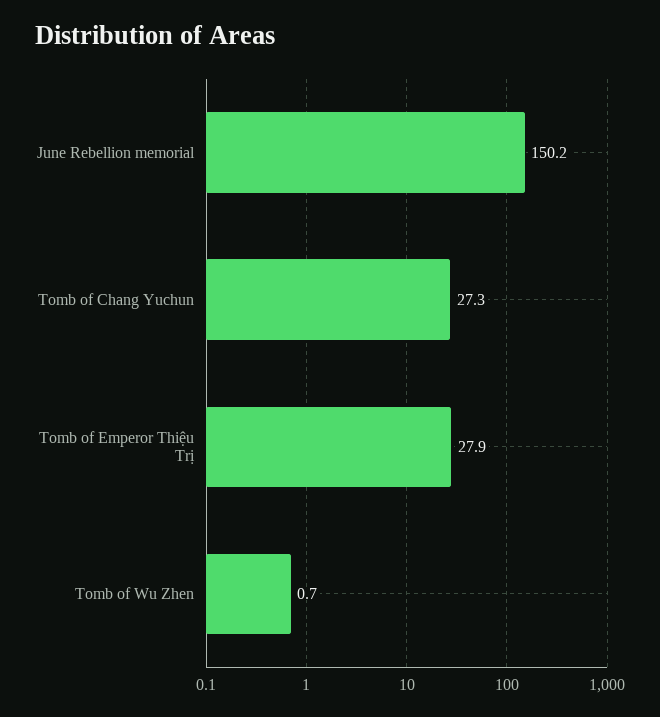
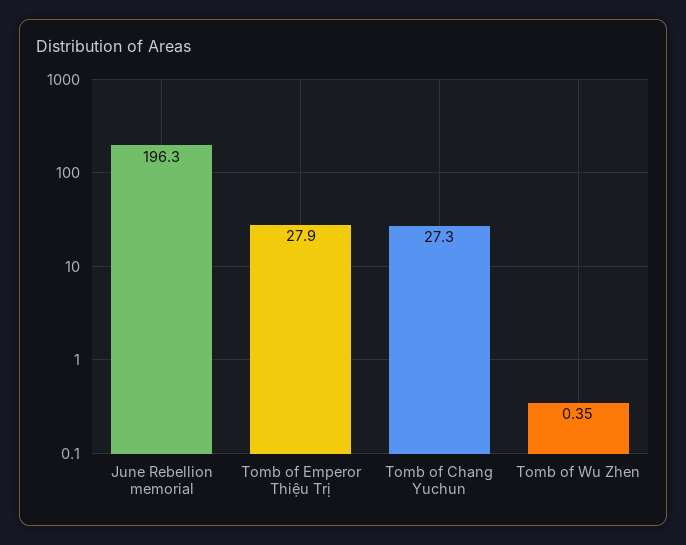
June Rebellion memorial: 150.2 -> 196.3
Tomb of Wu Zhen: 0.7 -> 0.35

